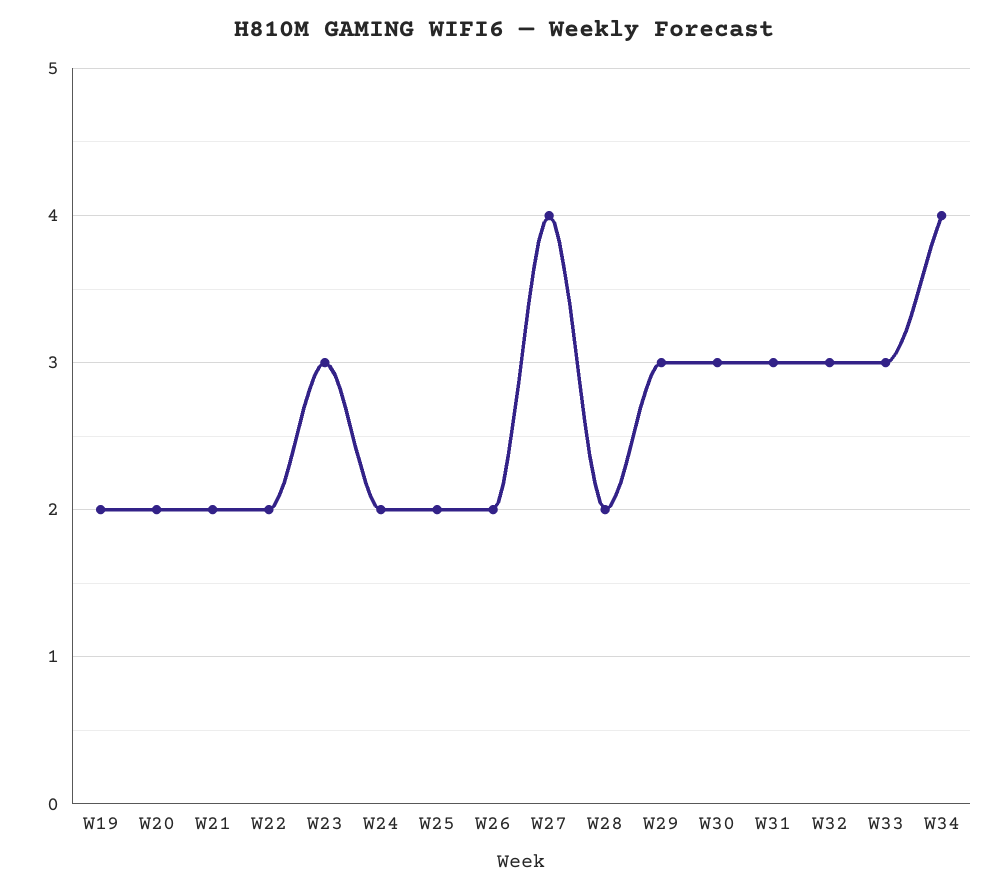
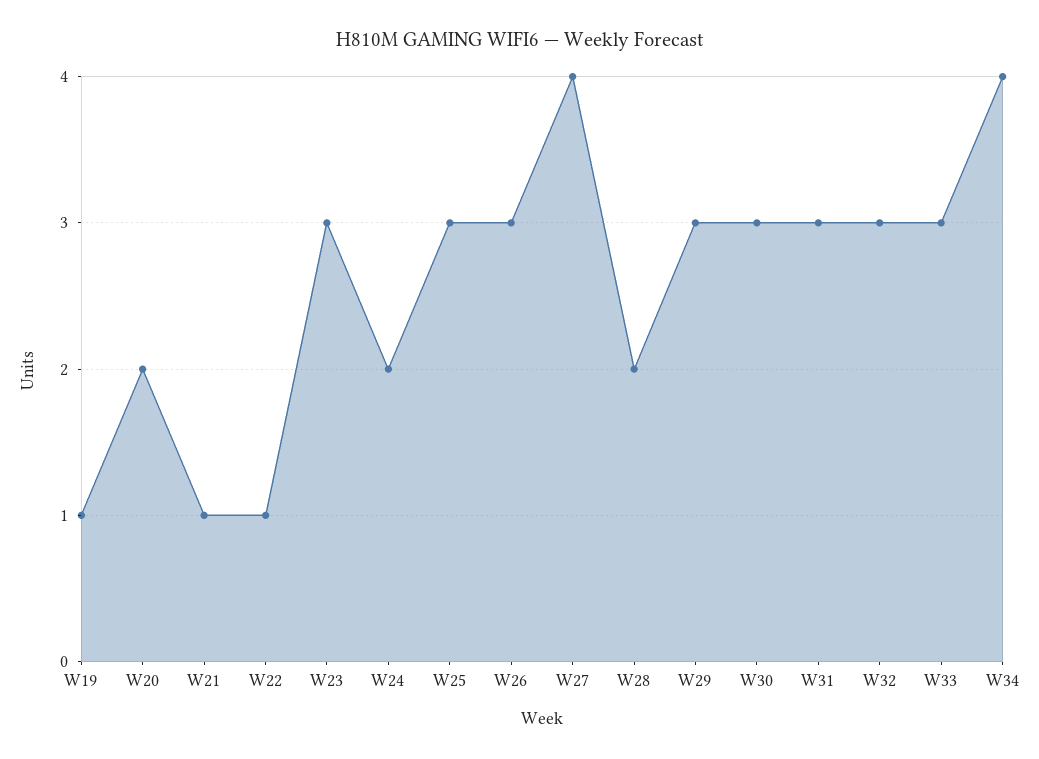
W19: 2 -> 1
W21: 2 -> 1
W22: 2 -> 1
W25: 2 -> 3
W26: 2 -> 3

